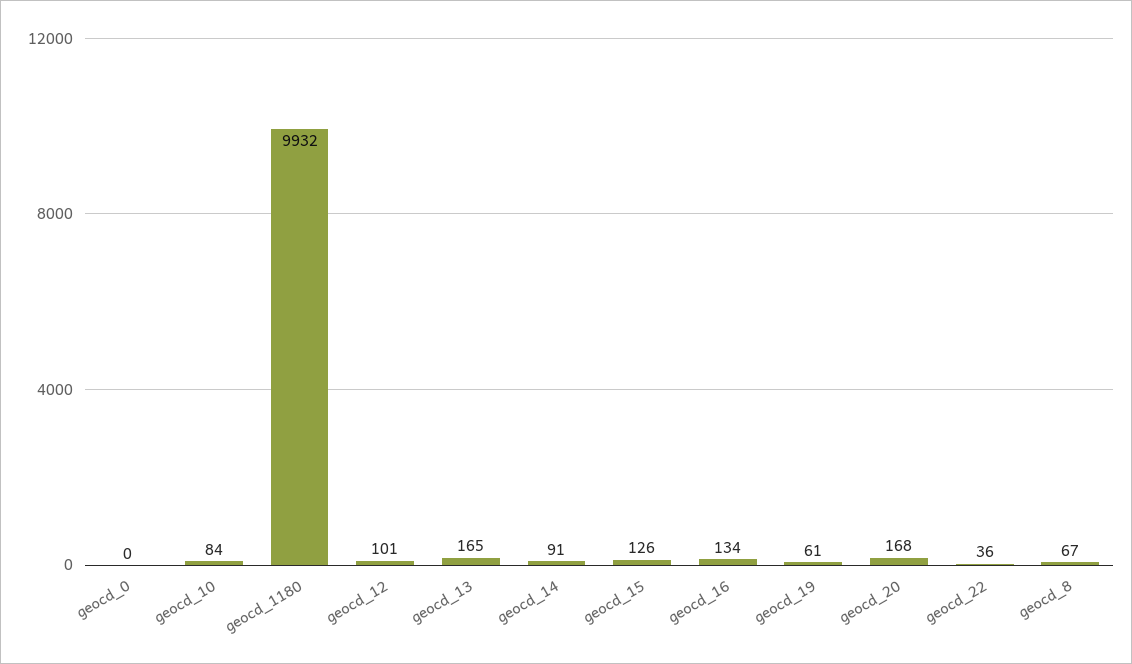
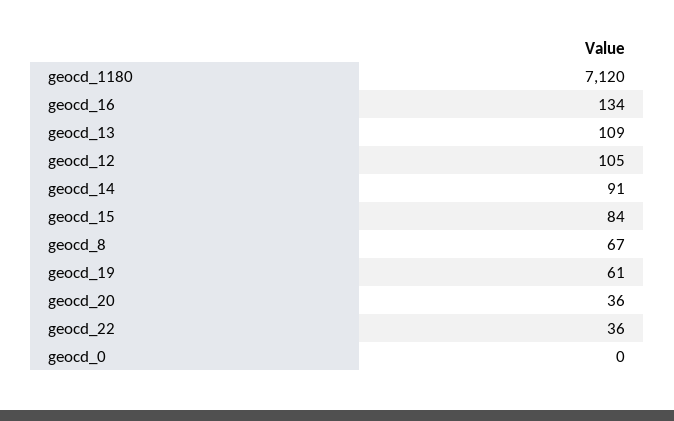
geocd_10: 84 -> none
geocd_1180: 9932 -> 7120
geocd_12: 101 -> 105
geocd_13: 165 -> 109
geocd_15: 126 -> 84
geocd_20: 168 -> 36

